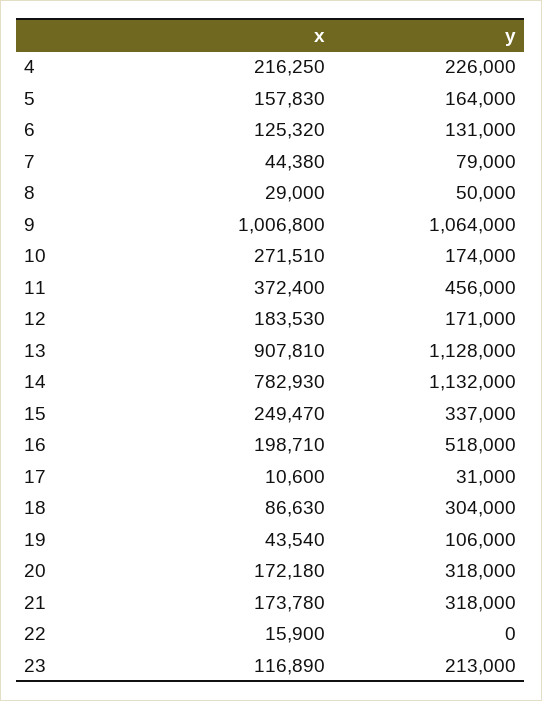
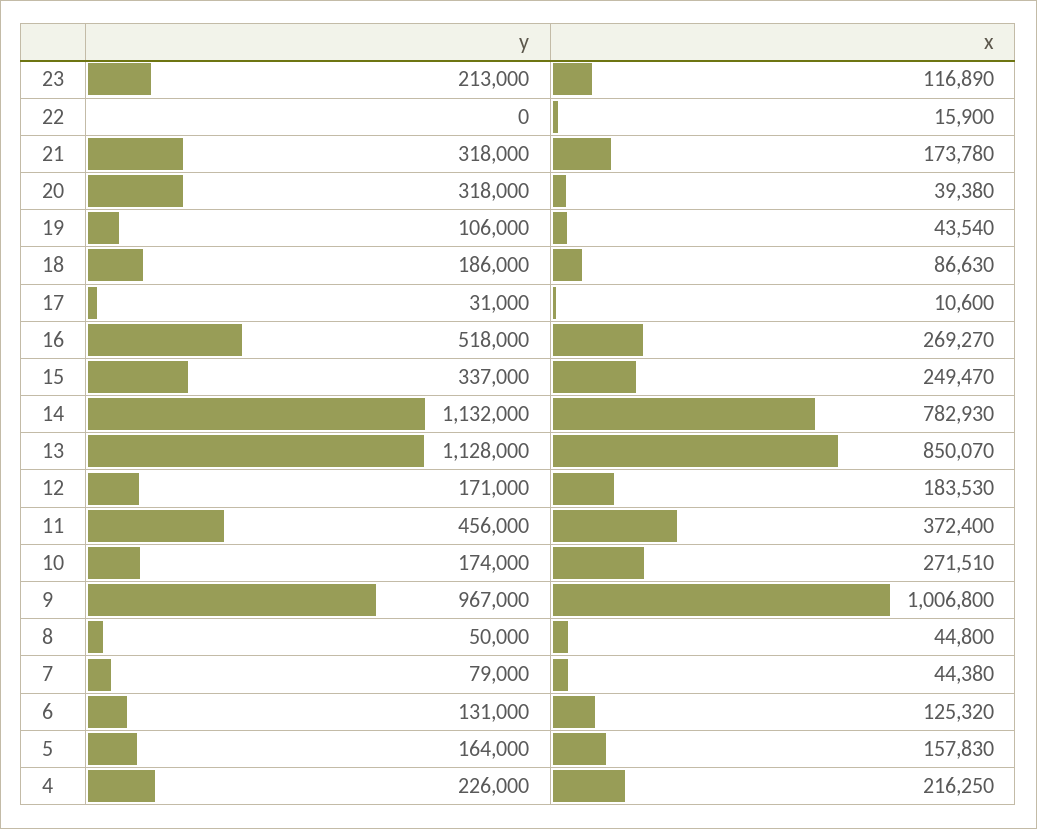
x, 8: 29000 -> 44800
y, 9: 1064000 -> 967000
x, 13: 907810 -> 850070
x, 16: 198710 -> 269270
y, 18: 304000 -> 186000
x, 20: 172180 -> 39380

